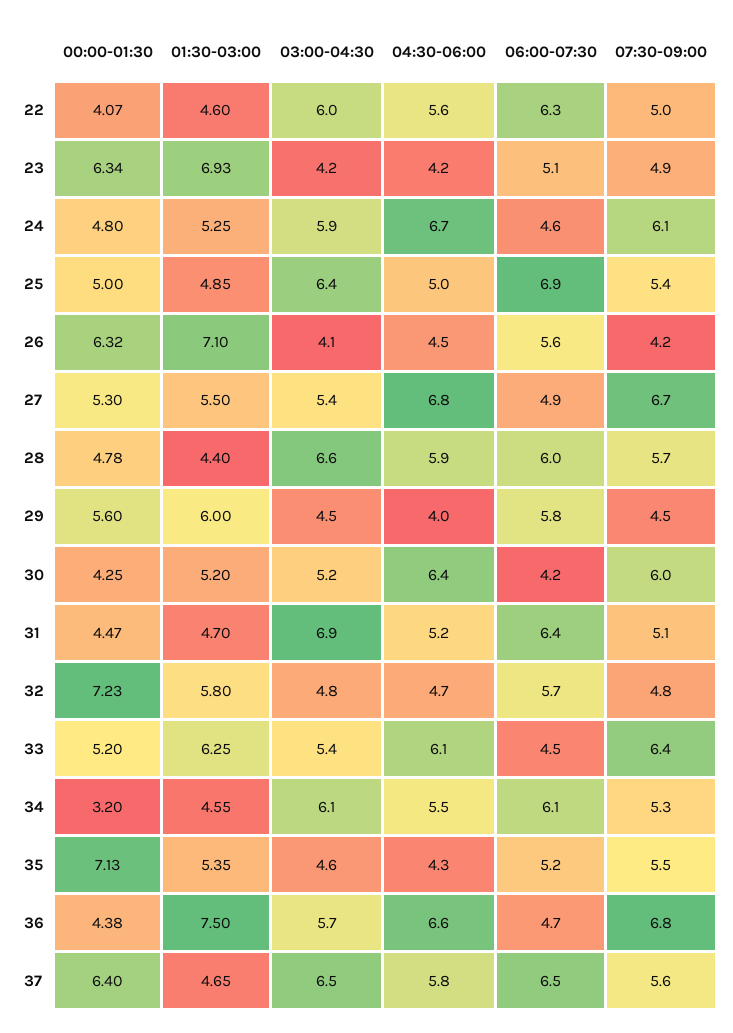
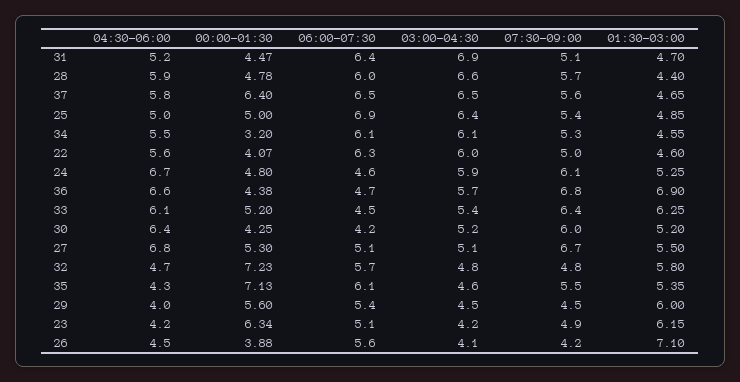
01:30-03:00, 23: 6.93 -> 6.15
00:00-01:30, 26: 6.32 -> 3.88
03:00-04:30, 27: 5.4 -> 5.1
06:00-07:30, 27: 4.9 -> 5.1
06:00-07:30, 29: 5.8 -> 5.4
06:00-07:30, 35: 5.2 -> 6.1
01:30-03:00, 36: 7.5 -> 6.9

